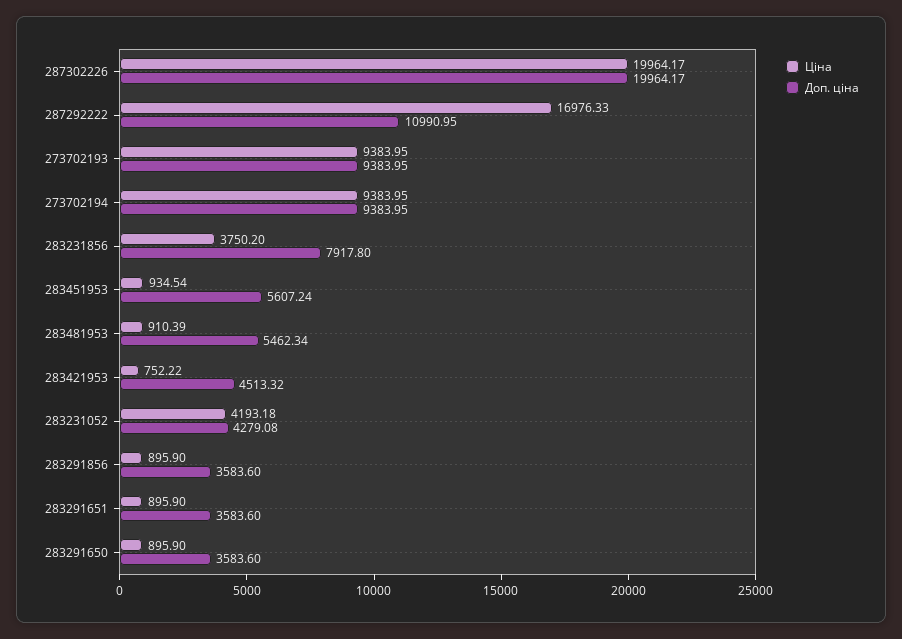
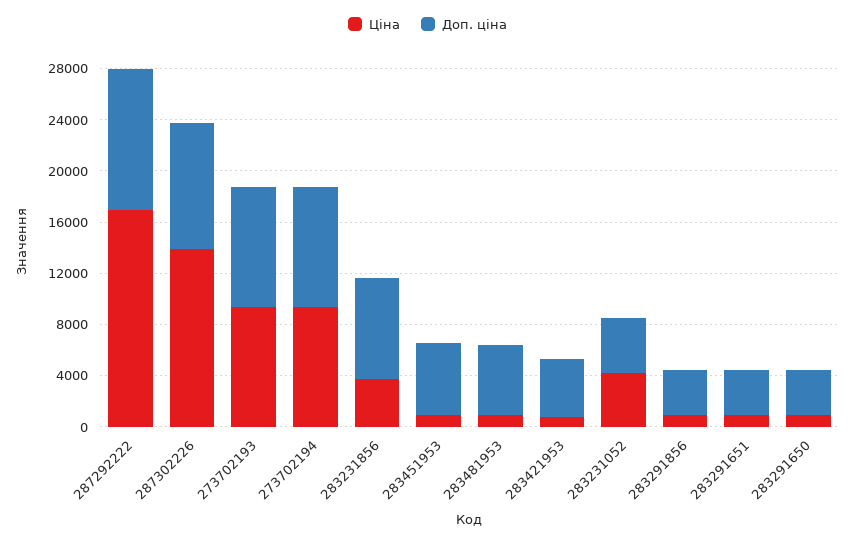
Ціна, 287302226: 19964.17 -> 14000
Доп. ціна, 287302226: 19964.17 -> 10000

